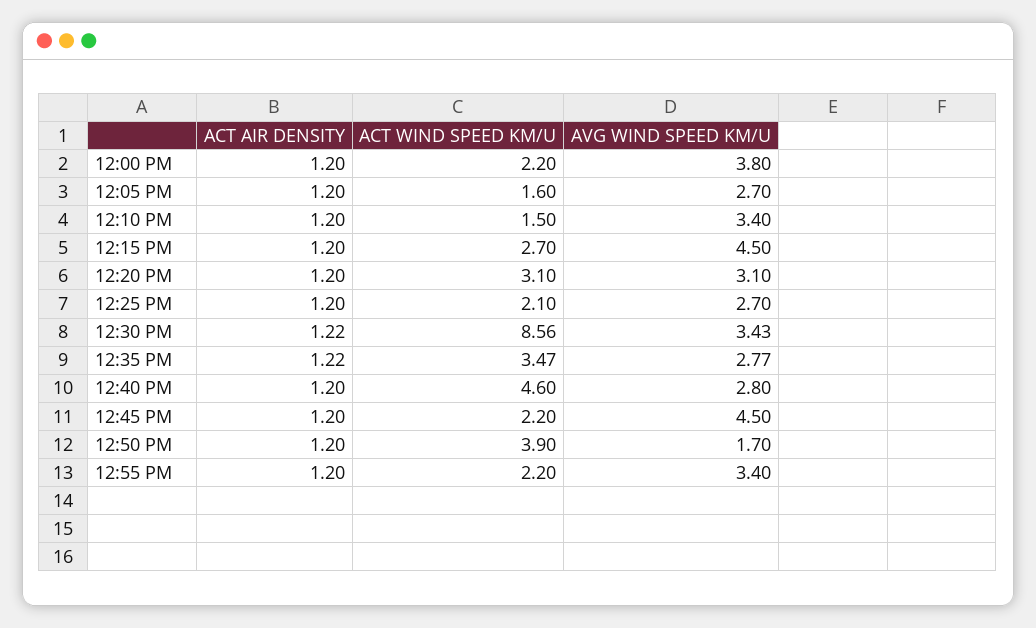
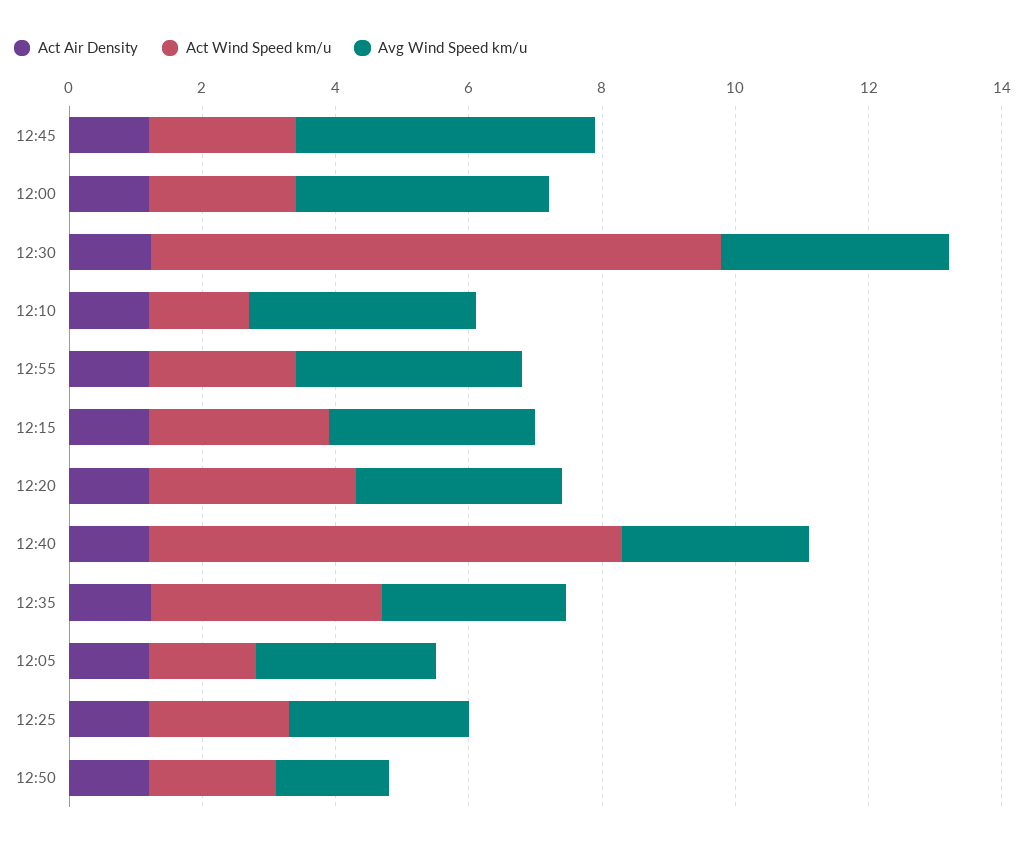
AVG WIND SPEED KM/U, 12:15 PM: 4.5 -> 3
ACT WIND SPEED KM/U, 12:40 PM: 4.6 -> 7
ACT WIND SPEED KM/U, 12:50 PM: 3.9 -> 2

